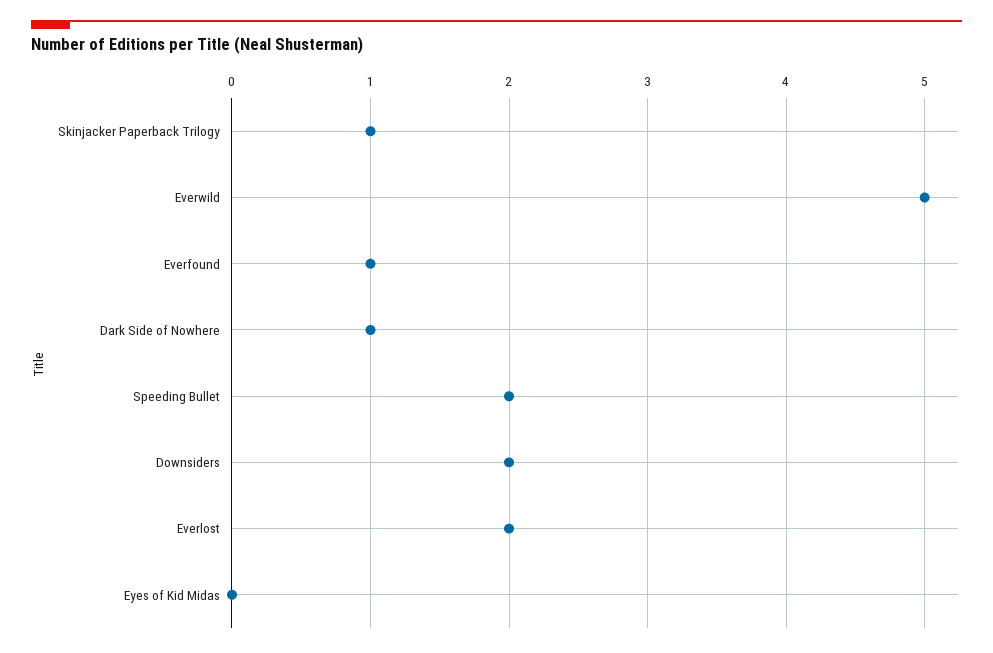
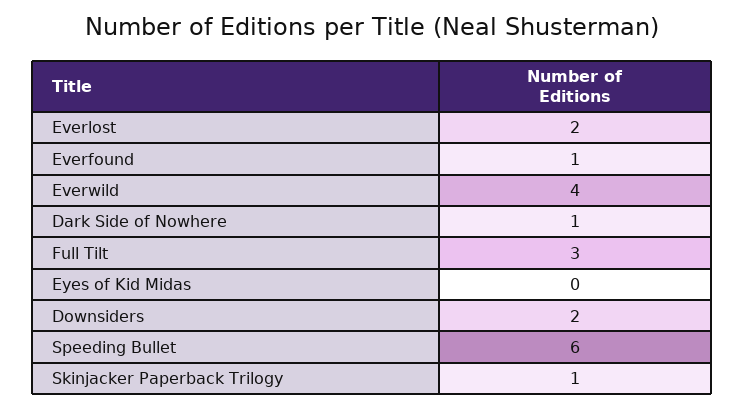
Everwild: 5 -> 4
Speeding Bullet: 2 -> 6
Full Tilt: none -> 3

